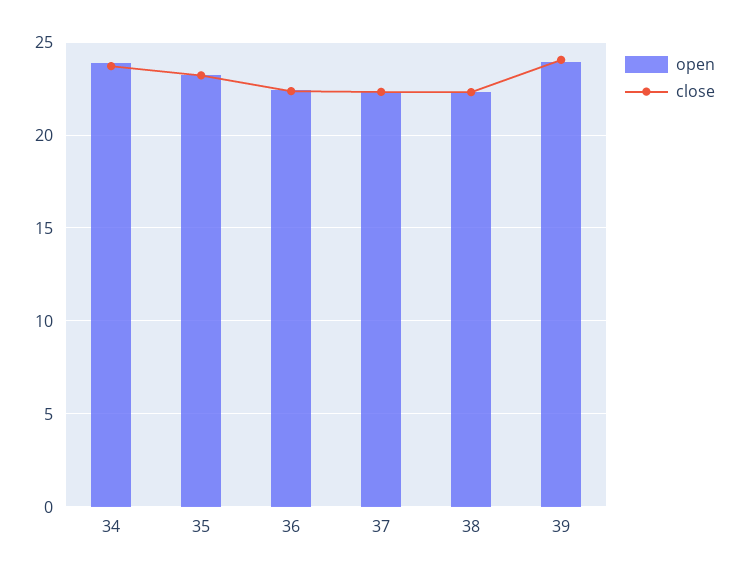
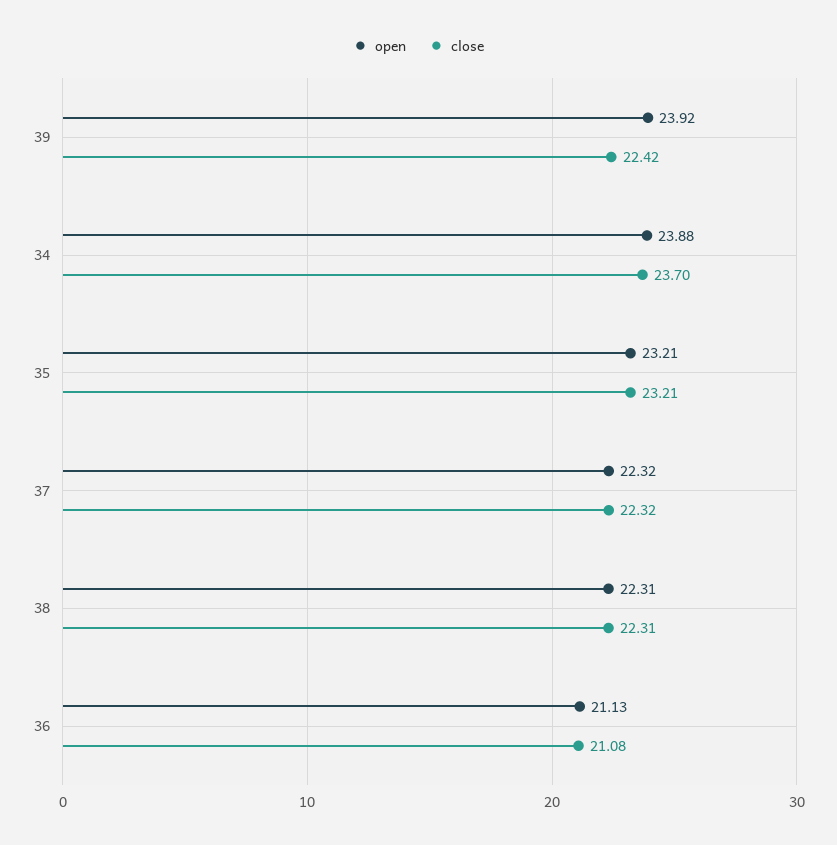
open, 36: 22.5 -> 21.13
close, 36: 22.5 -> 21.08
close, 39: 24 -> 22.42

